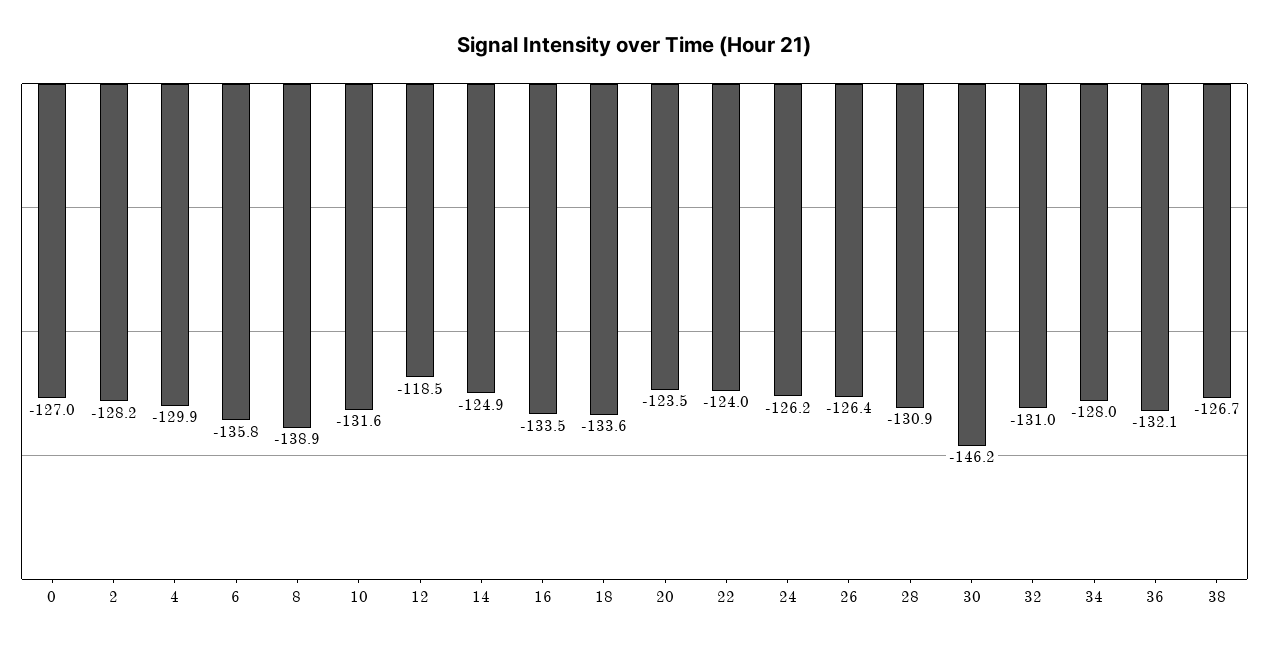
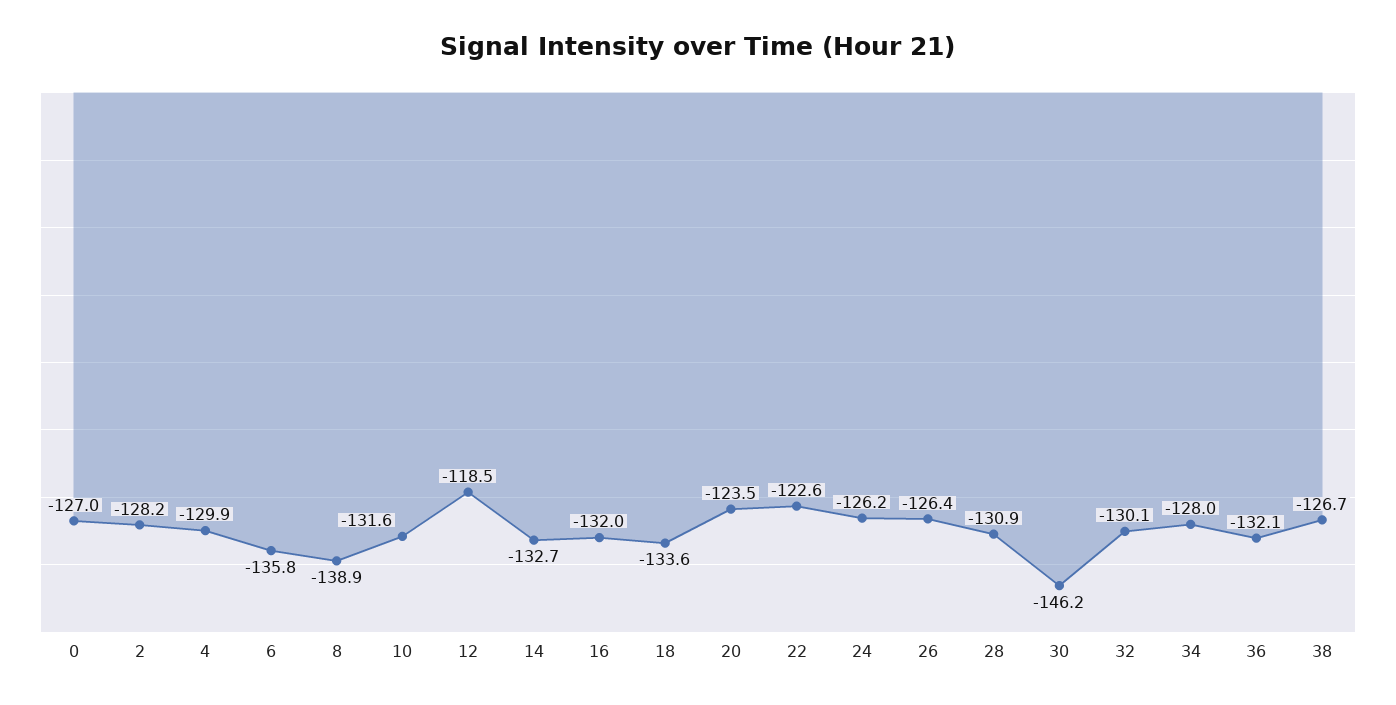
14: -124.9 -> -132.7
16: -133.5 -> -132
22: -124 -> -122.6
32: -131 -> -130.1

